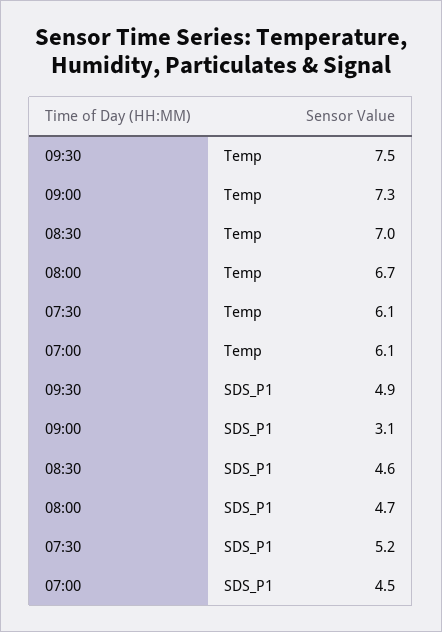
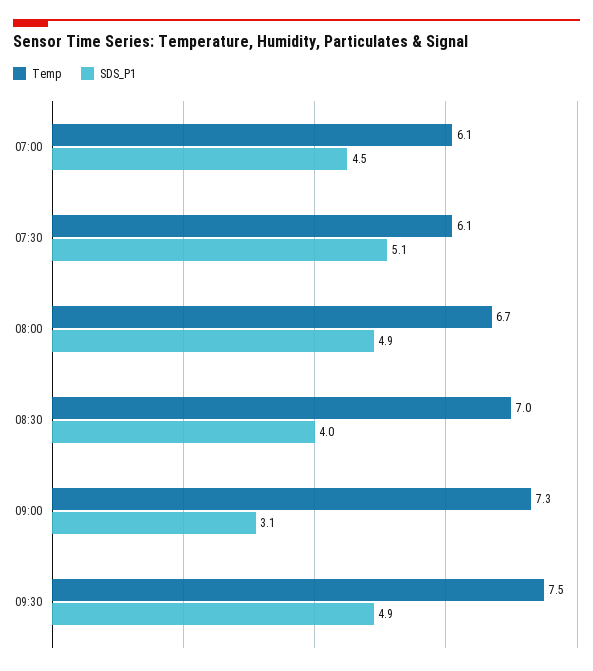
SDS_P1, 08:30: 4.6 -> 4
SDS_P1, 08:00: 4.7 -> 4.9
SDS_P1, 07:30: 5.2 -> 5.1

